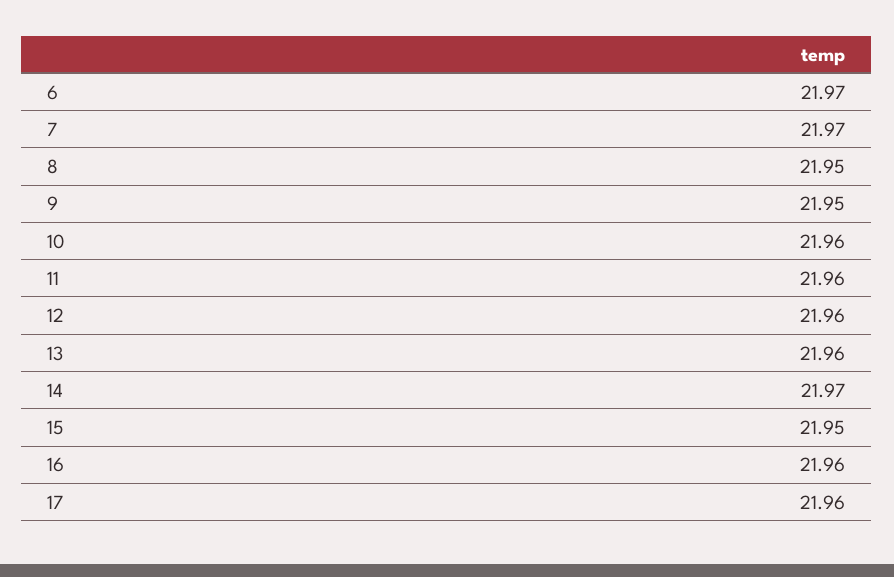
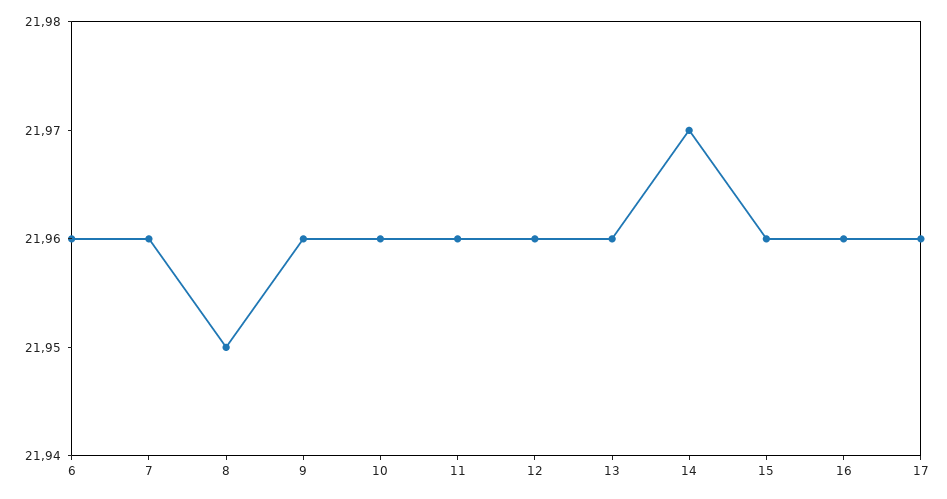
6: 21.97 -> 21.96
7: 21.97 -> 21.96
9: 21.95 -> 21.96
15: 21.95 -> 21.96

